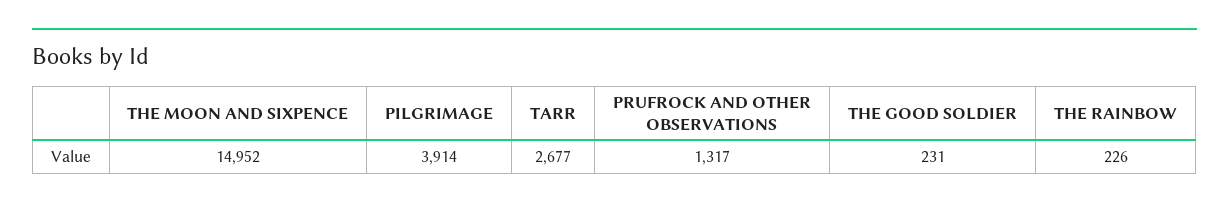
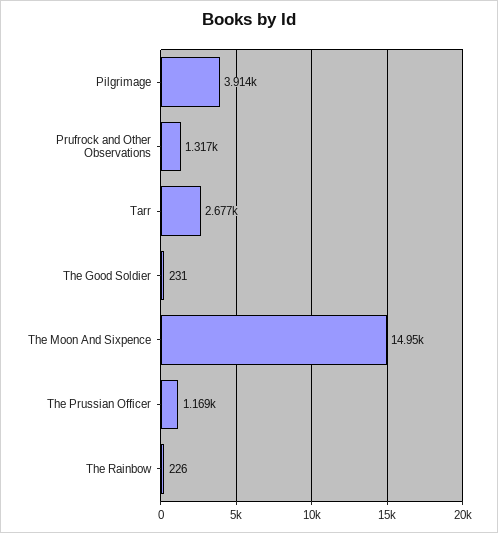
The Prussian Officer: none -> 1169

